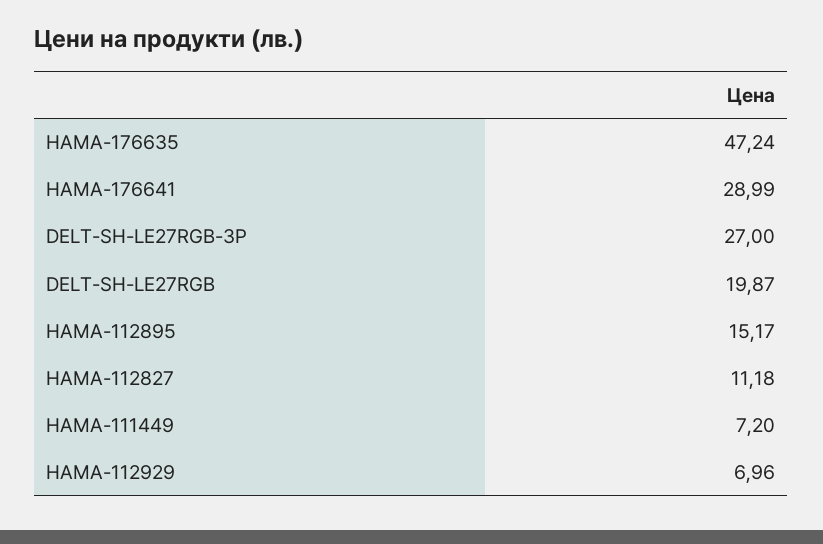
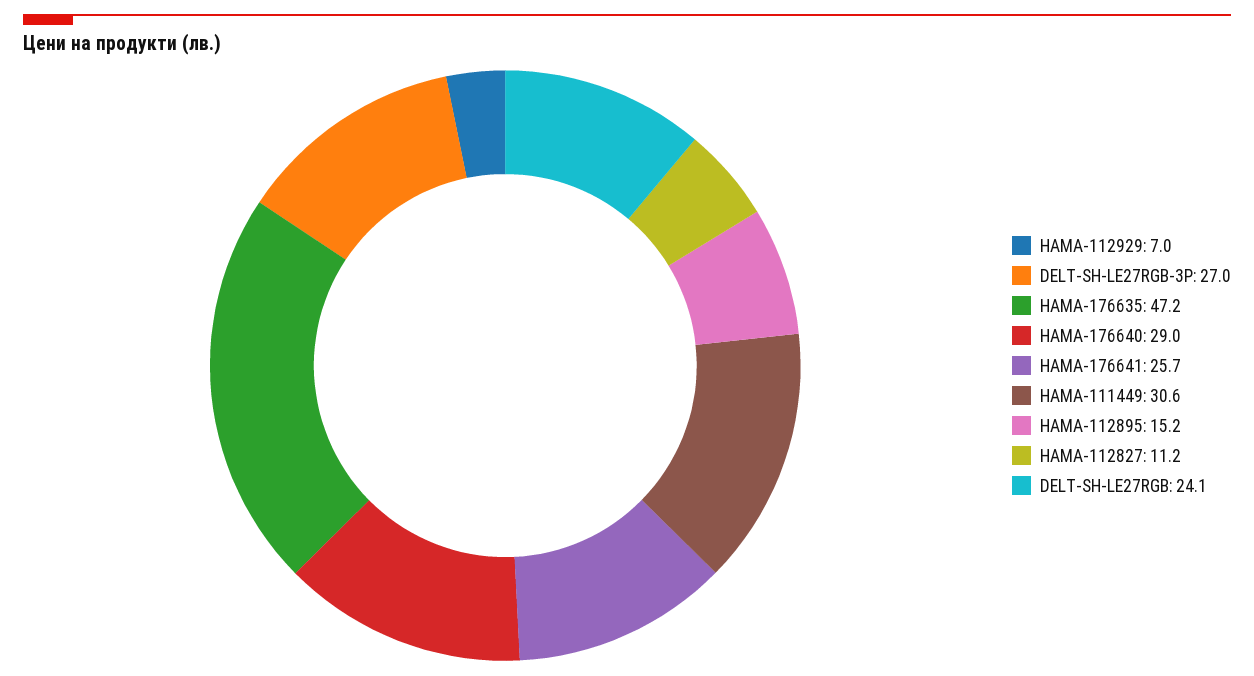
HAMA-176641: 28.99 -> 25.7
DELT-SH-LE27RGB: 19.87 -> 24.1
HAMA-111449: 7.2 -> 30.6
HAMA-176640: none -> 29

